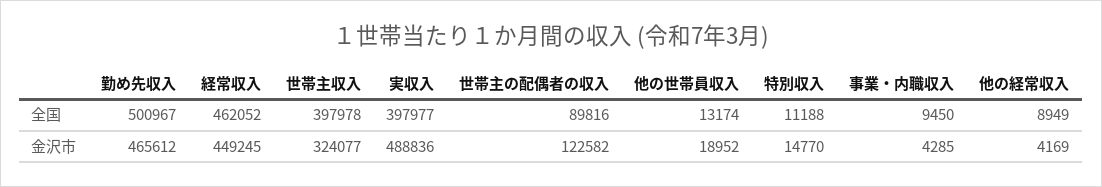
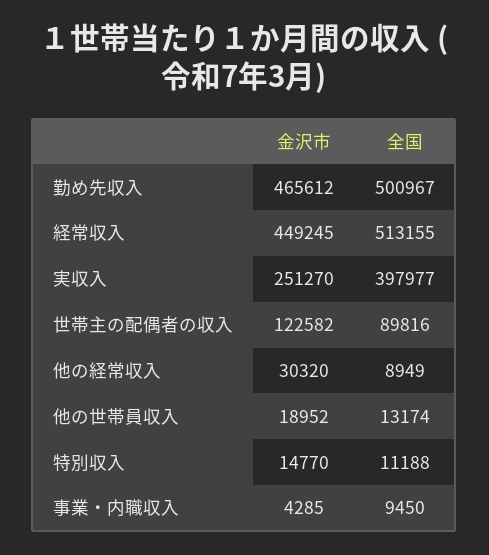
経常収入, 全国: 462052 -> 513155
世帯主収入, 全国: 397978 -> none
世帯主収入, 金沢市: 324077 -> none
実収入, 金沢市: 488836 -> 251270
他の経常収入, 金沢市: 4169 -> 30320

